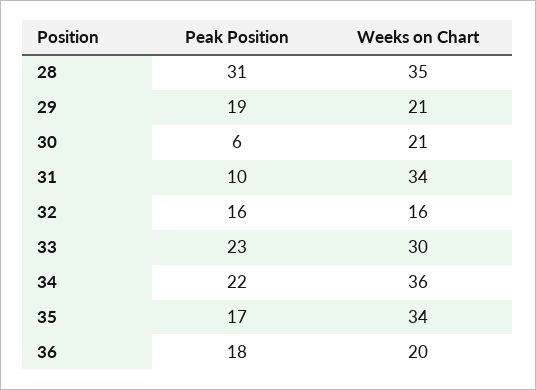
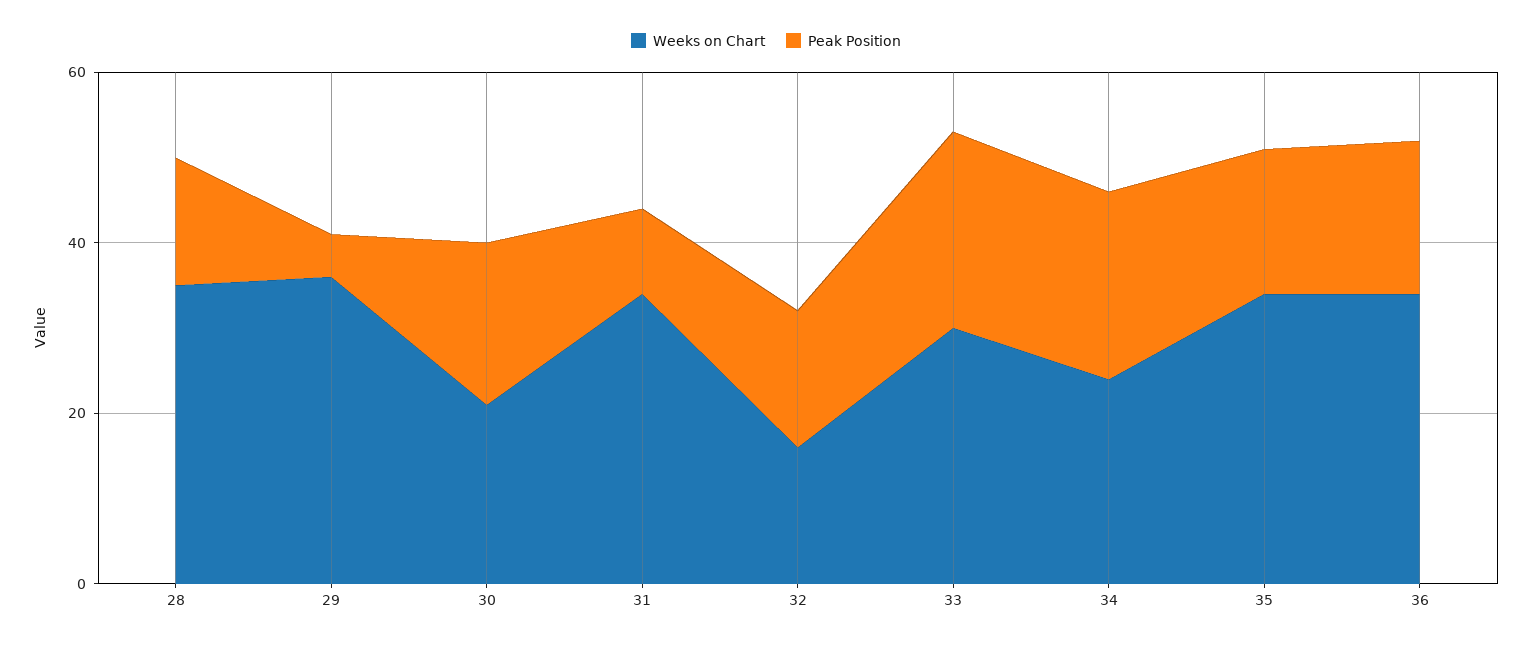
Peak Position, 28: 31 -> 15
Peak Position, 29: 19 -> 5
Weeks on Chart, 29: 21 -> 35
Peak Position, 30: 6 -> 20
Weeks on Chart, 34: 36 -> 25
Weeks on Chart, 36: 20 -> 35

